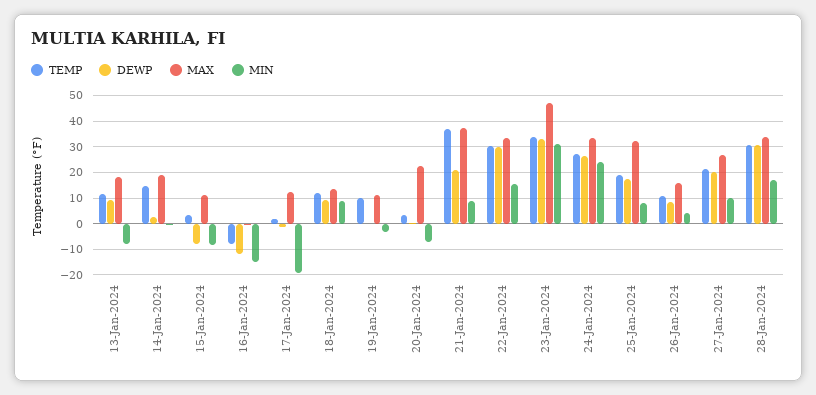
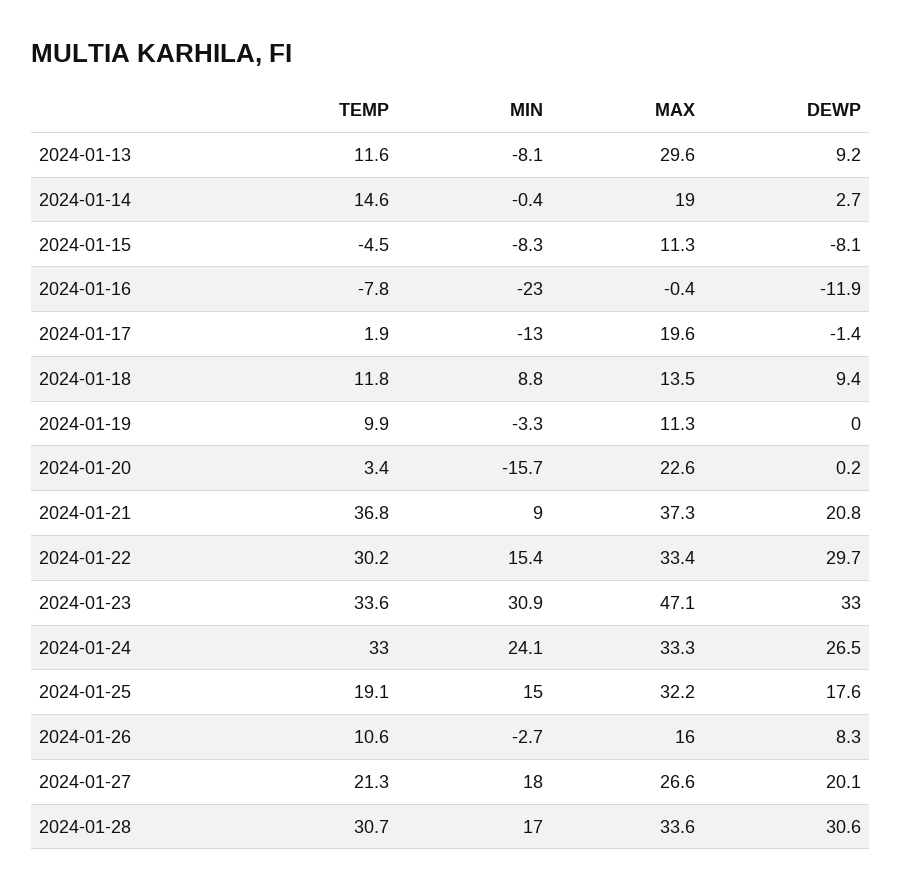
MAX, 13-Jan-2024: 17.5 -> 29.6
TEMP, 15-Jan-2024: 2.5 -> -4.5
MIN, 16-Jan-2024: -15 -> -23
MAX, 17-Jan-2024: 12.5 -> 19.6
MIN, 17-Jan-2024: -20 -> -13
MIN, 20-Jan-2024: -7.5 -> -15.7
TEMP, 24-Jan-2024: 27.5 -> 33
MIN, 25-Jan-2024: 7.5 -> 15
MIN, 26-Jan-2024: 5 -> -2.7
MIN, 27-Jan-2024: 10 -> 18

